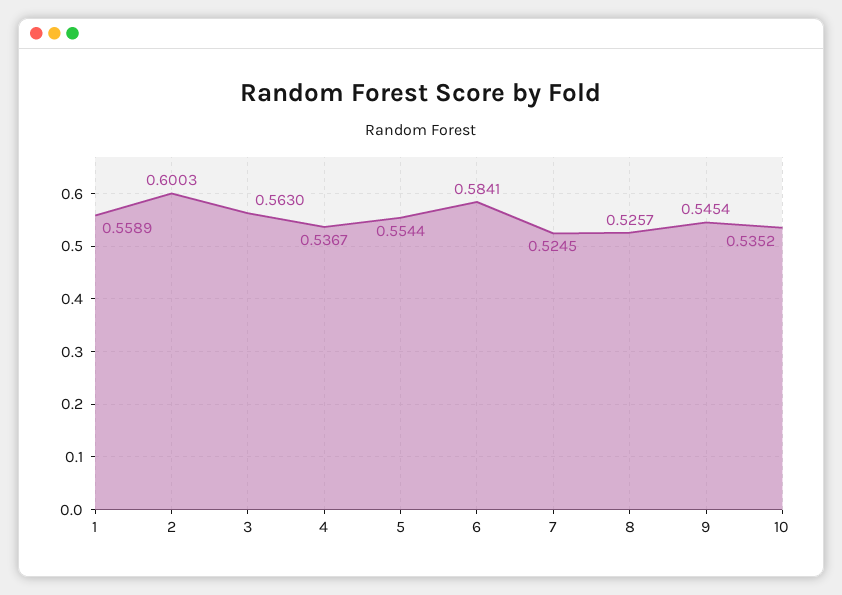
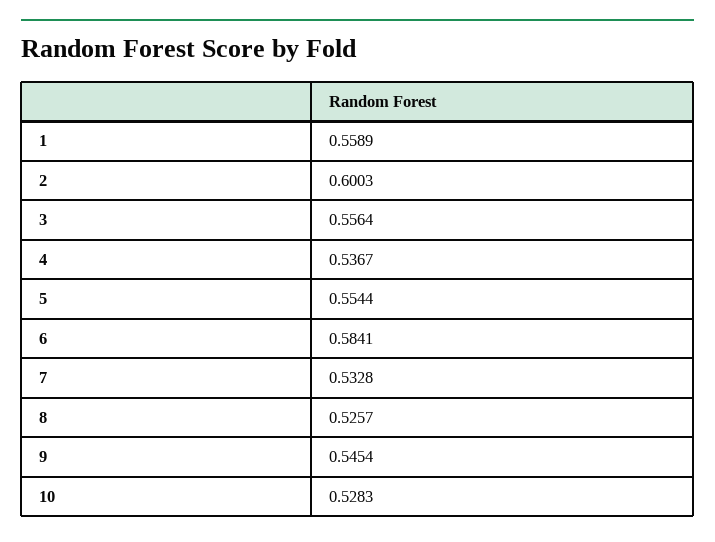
3: 0.563 -> 0.5564
7: 0.5245 -> 0.5328
10: 0.5352 -> 0.5283

